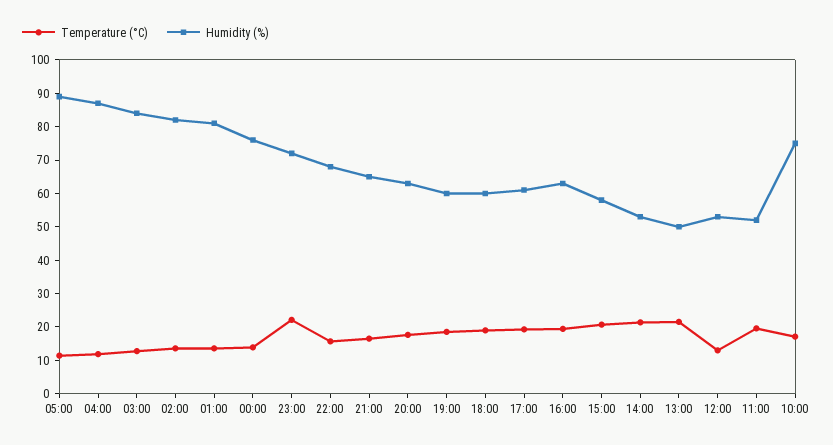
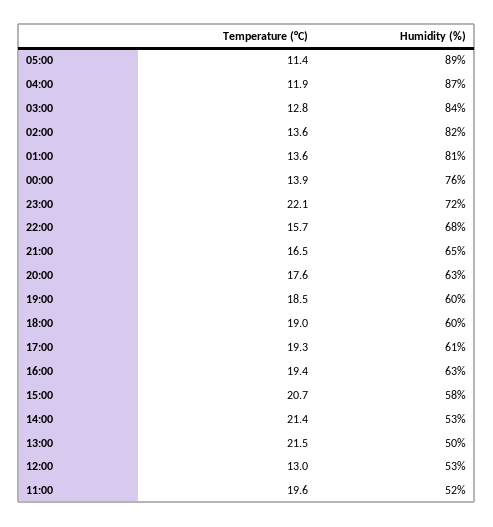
Temperature (°C), 10:00: 17.5 -> none
Humidity (%), 10:00: 75 -> none

